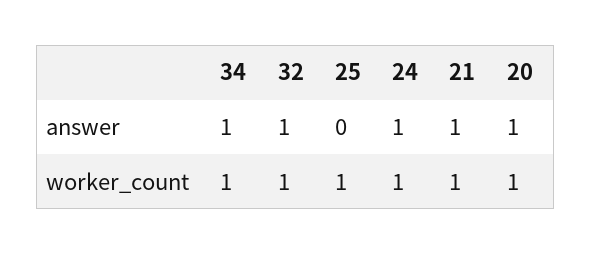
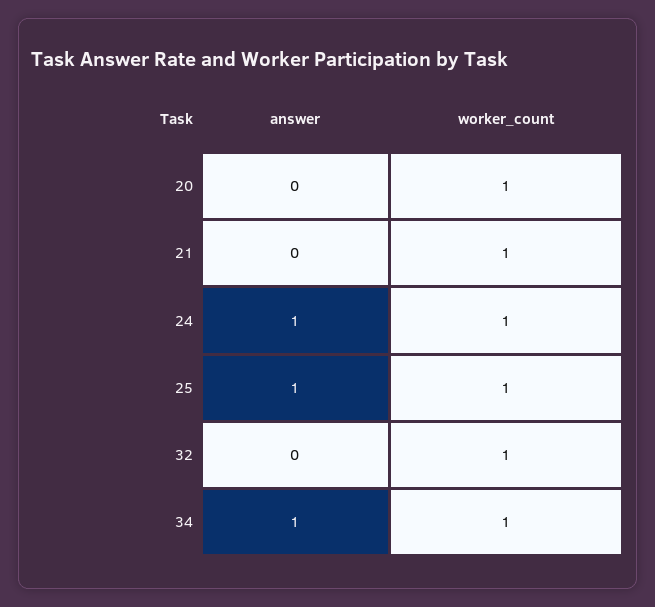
32, answer: 1 -> 0
25, answer: 0 -> 1
21, answer: 1 -> 0
20, answer: 1 -> 0

